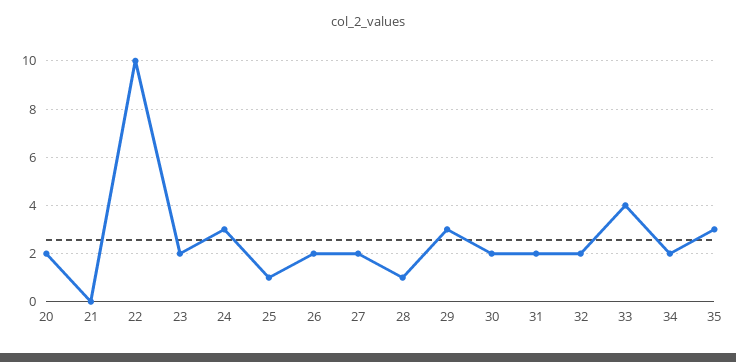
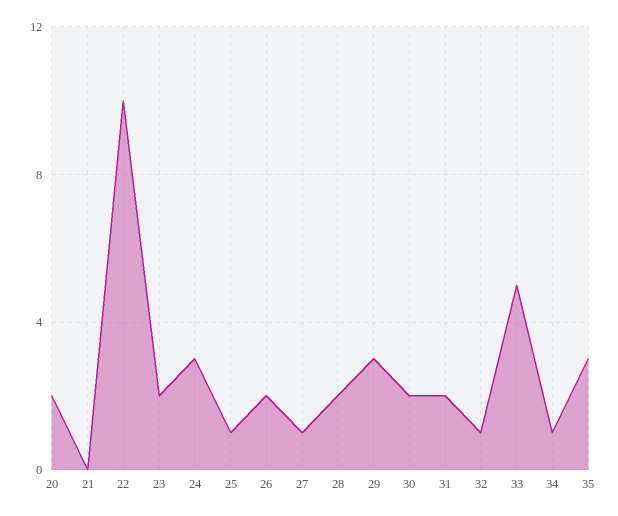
27: 2 -> 1
28: 1 -> 2
32: 2 -> 1
33: 4 -> 5
34: 2 -> 1

